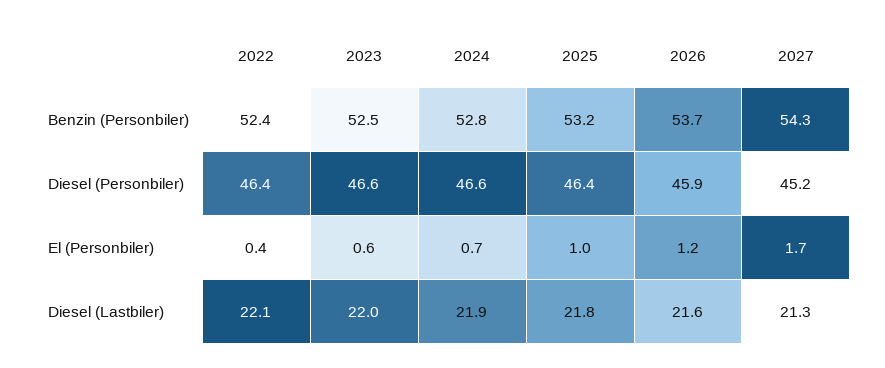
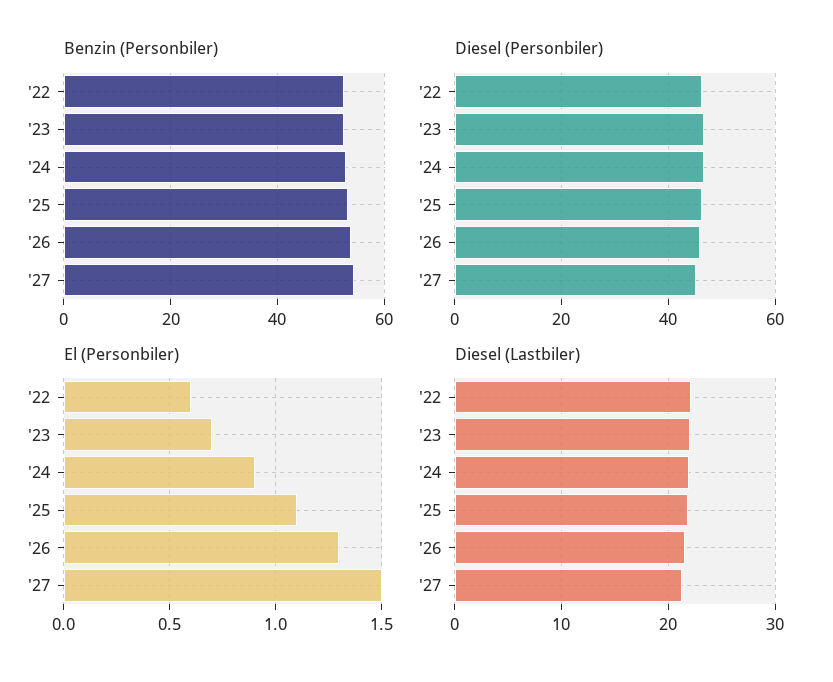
El (Personbiler), 2022: 0.4 -> 0.6
El (Personbiler), 2023: 0.6 -> 0.7
El (Personbiler), 2024: 0.7 -> 0.9
El (Personbiler), 2025: 1 -> 1.1
El (Personbiler), 2026: 1.2 -> 1.3
El (Personbiler), 2027: 1.7 -> 1.5

